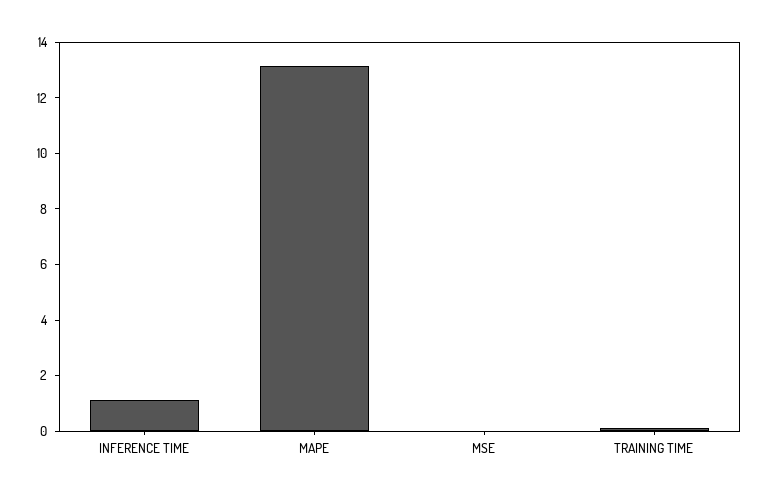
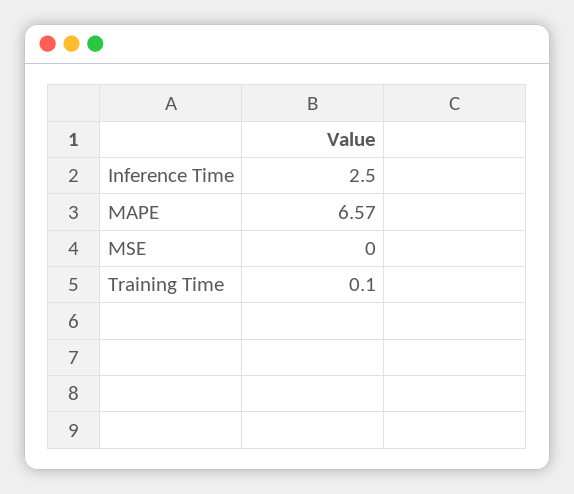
INFERENCE TIME: 1 -> 2.5
MAPE: 13 -> 6.57

